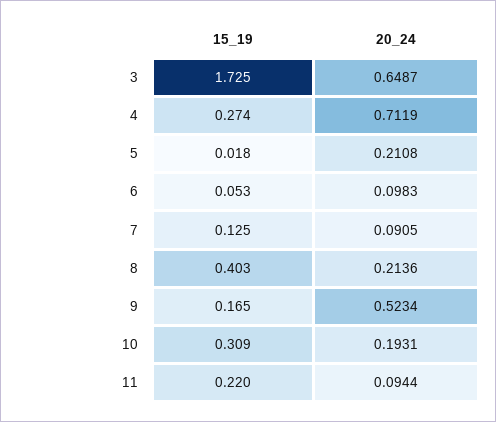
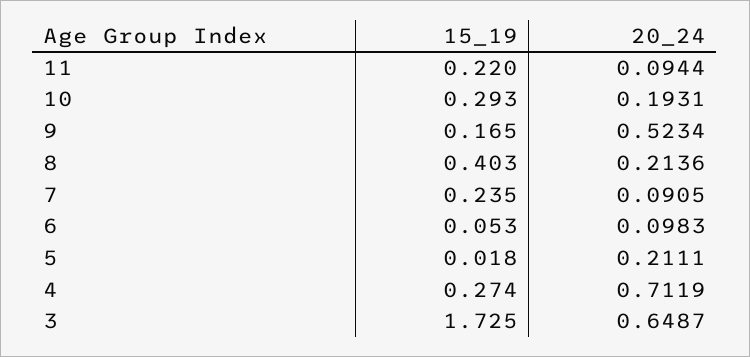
20_24, 5: 0.2108 -> 0.2111
15_19, 7: 0.125 -> 0.235
15_19, 10: 0.309 -> 0.293

